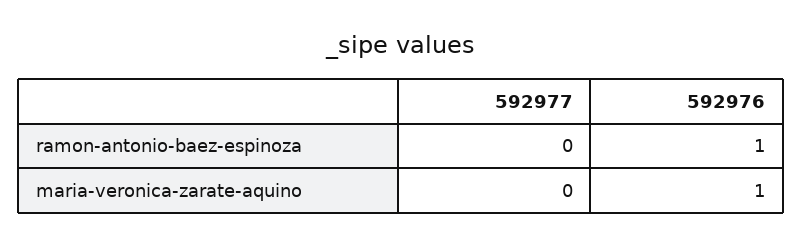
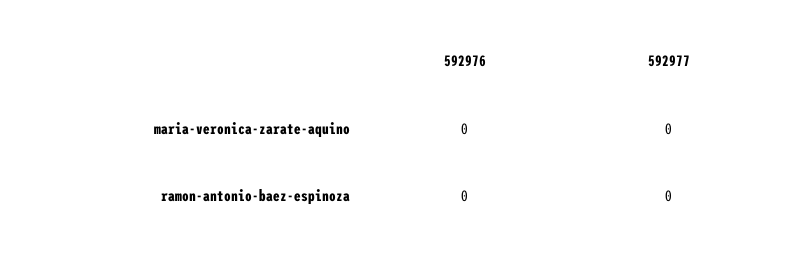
592976, ramon-antonio-baez-espinoza: 1 -> 0
592976, maria-veronica-zarate-aquino: 1 -> 0

